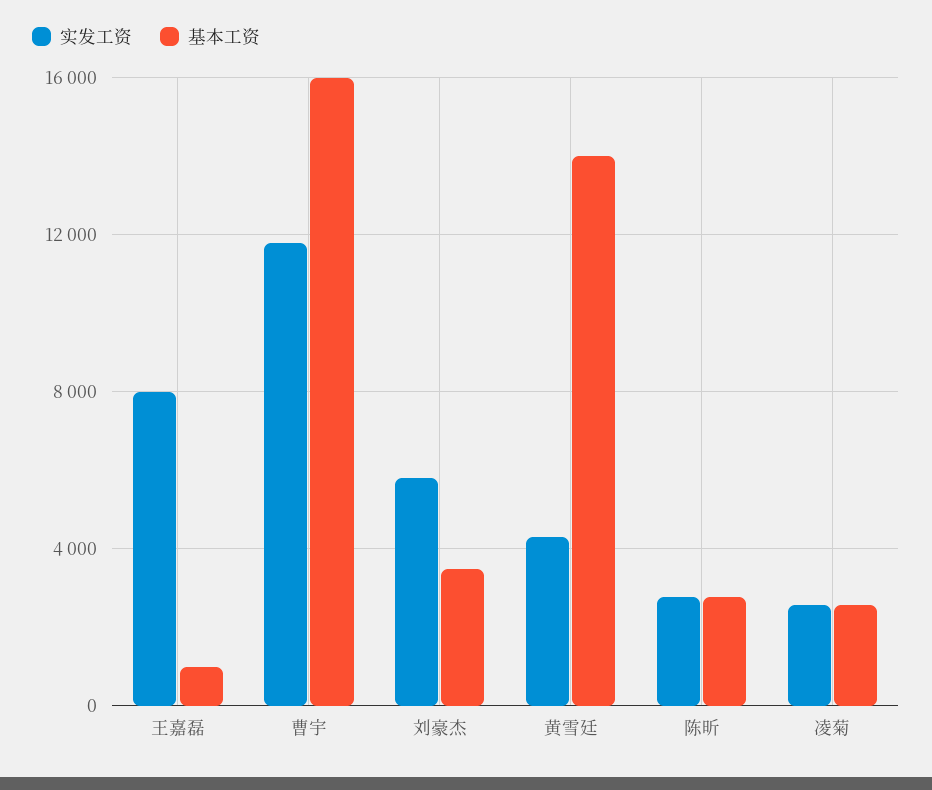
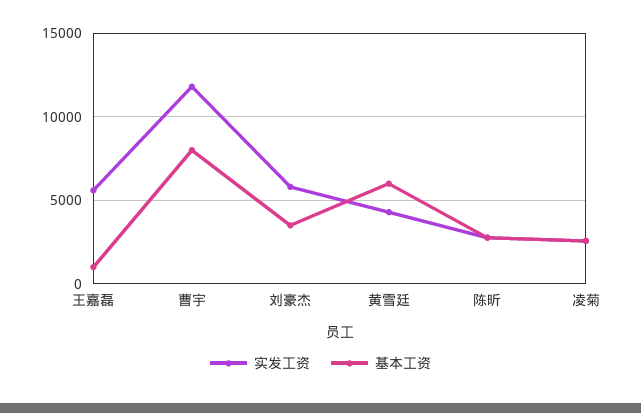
实发工资, 王嘉磊: 8000 -> 5500
基本工资, 曹宇: 16000 -> 8000
基本工资, 黄雪廷: 14000 -> 6000

